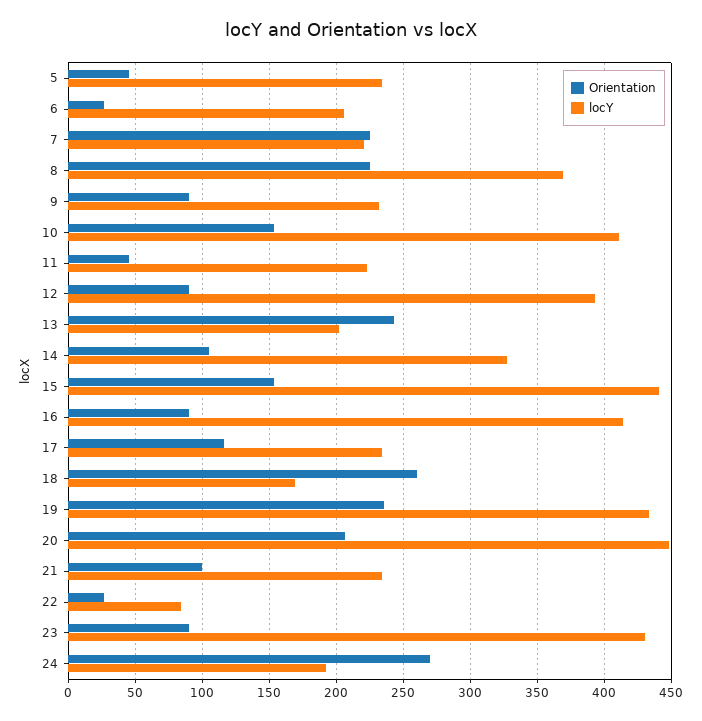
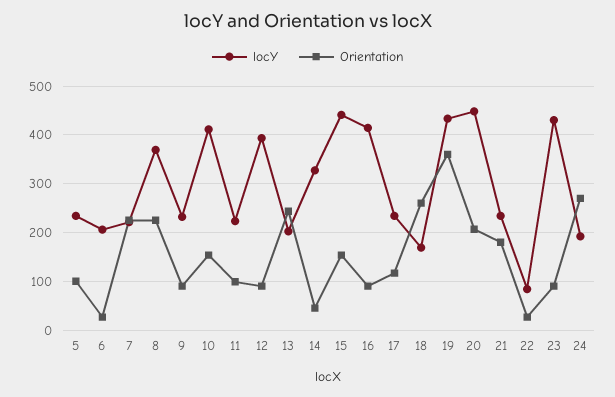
Orientation, 5: 45 -> 100
Orientation, 11: 45 -> 100
Orientation, 14: 105 -> 40
Orientation, 19: 235 -> 360
Orientation, 21: 100 -> 180

